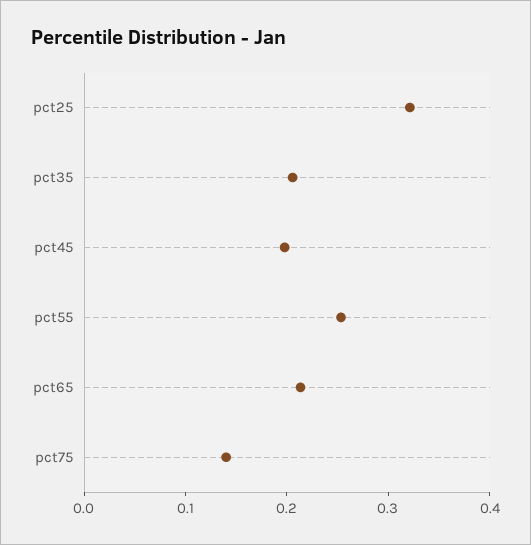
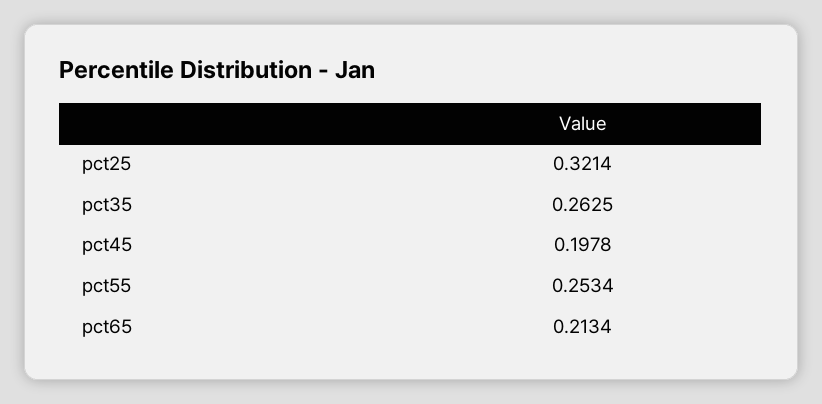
pct35: 0.2 -> 0.2625
pct75: 0.14 -> none

